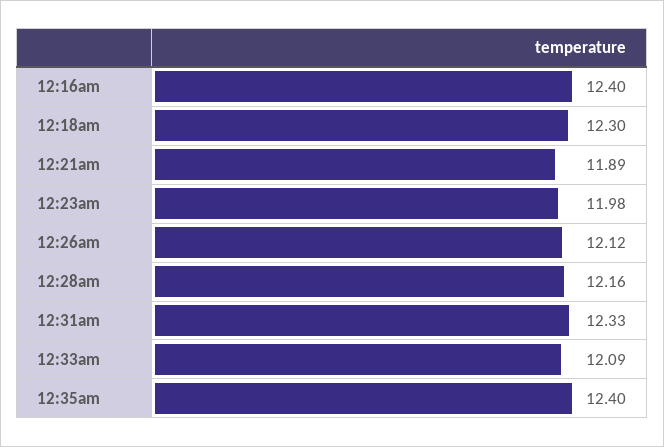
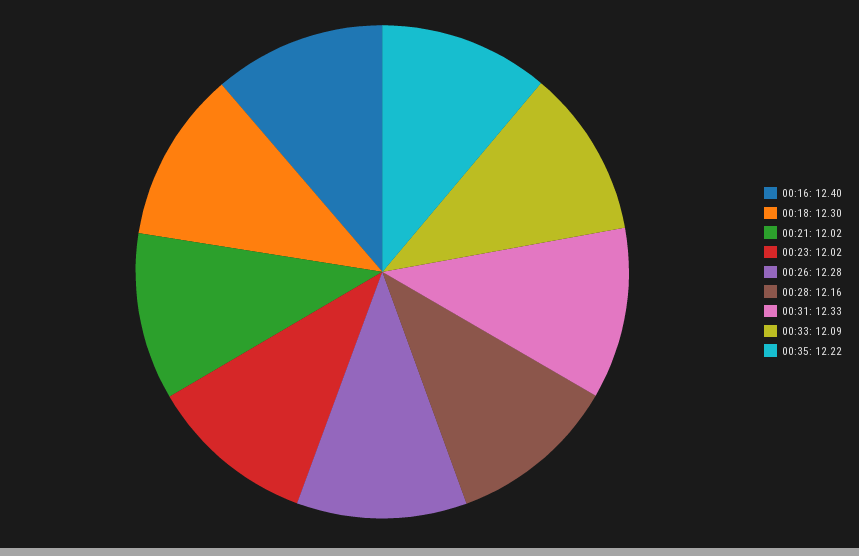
12:21am: 11.89 -> 12.02
12:23am: 11.98 -> 12.02
12:26am: 12.12 -> 12.28
12:35am: 12.4 -> 12.22

